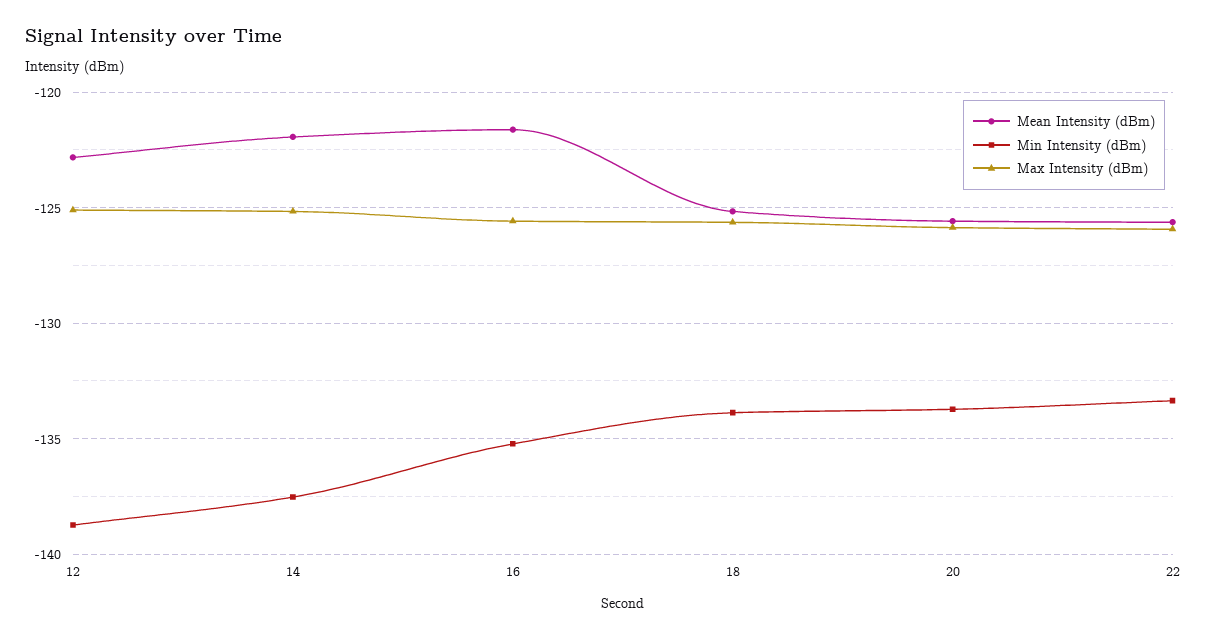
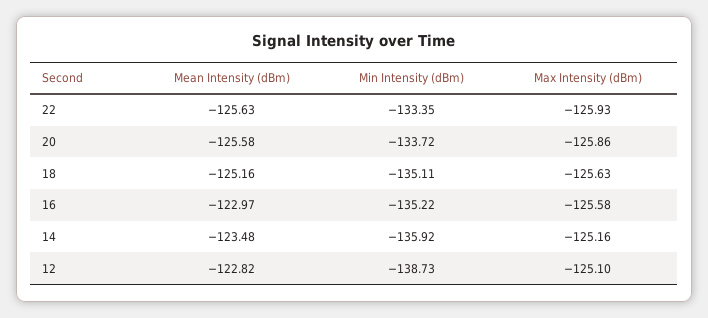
Mean Intensity (dBm), 14: -122 -> -123.48
Min Intensity (dBm), 14: -137.5 -> -135.92
Mean Intensity (dBm), 16: -121.5 -> -122.97
Min Intensity (dBm), 18: -134 -> -135.11

